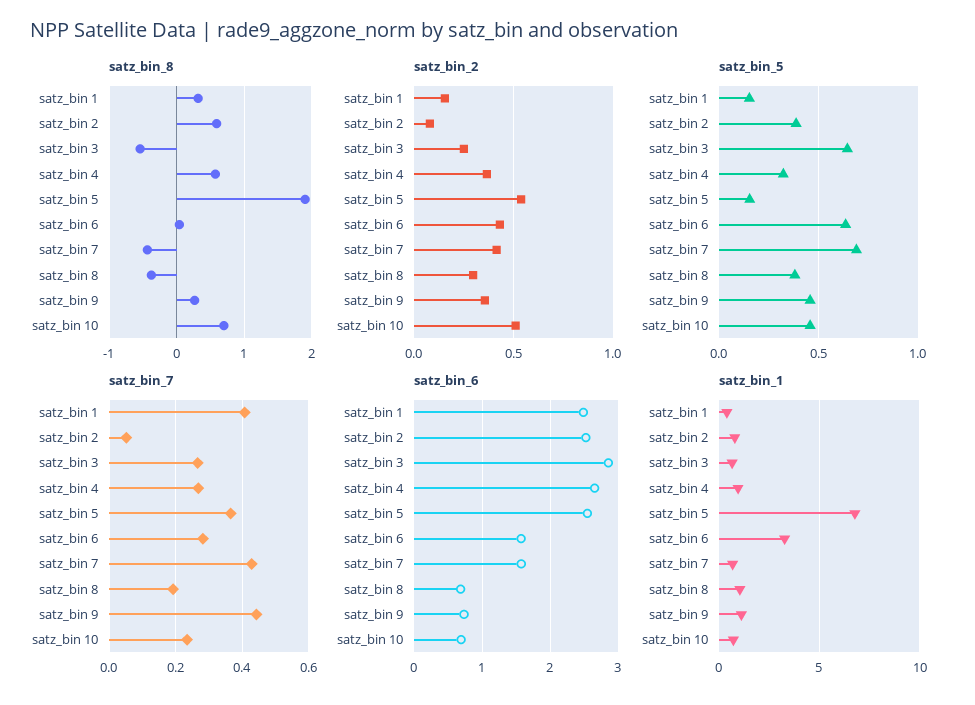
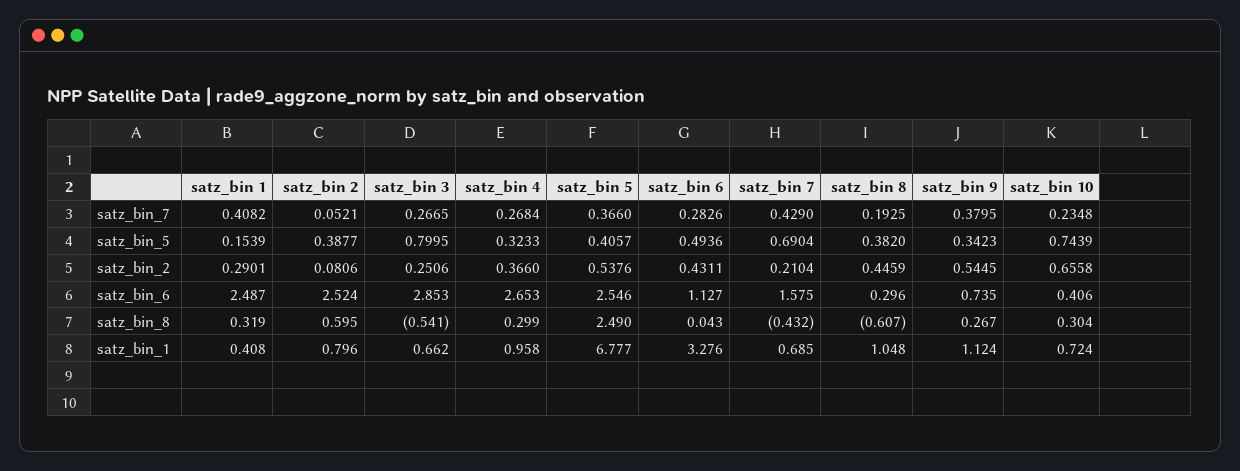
satz_bin_8, satz_bin 4: 0.6 -> 0.299
satz_bin_8, satz_bin 5: 1.9 -> 2.49
satz_bin_8, satz_bin 8: -0.4 -> -0.607
satz_bin_8, satz_bin 10: 0.7 -> 0.304
satz_bin_2, satz_bin 1: 0.15 -> 0.2901
satz_bin_2, satz_bin 7: 0.4 -> 0.2104
satz_bin_2, satz_bin 8: 0.3 -> 0.4459
satz_bin_2, satz_bin 9: 0.35 -> 0.5445
satz_bin_2, satz_bin 10: 0.5 -> 0.6558
satz_bin_5, satz_bin 3: 0.65 -> 0.7995
satz_bin_5, satz_bin 5: 0.15 -> 0.4057
satz_bin_5, satz_bin 6: 0.65 -> 0.4936
satz_bin_5, satz_bin 9: 0.45 -> 0.3423
satz_bin_5, satz_bin 10: 0.45 -> 0.7439
satz_bin_7, satz_bin 9: 0.44 -> 0.3795
satz_bin_6, satz_bin 6: 1.6 -> 1.127
satz_bin_6, satz_bin 8: 0.7 -> 0.296
satz_bin_6, satz_bin 10: 0.7 -> 0.406

